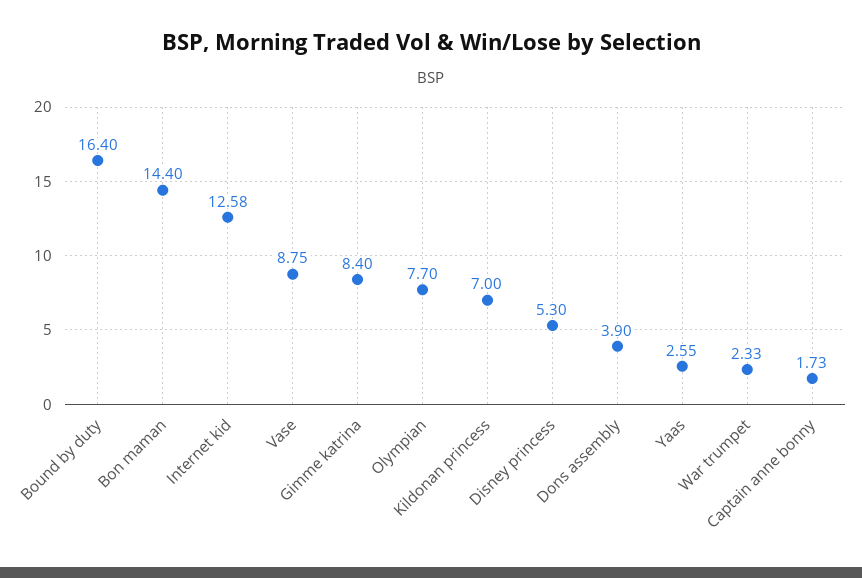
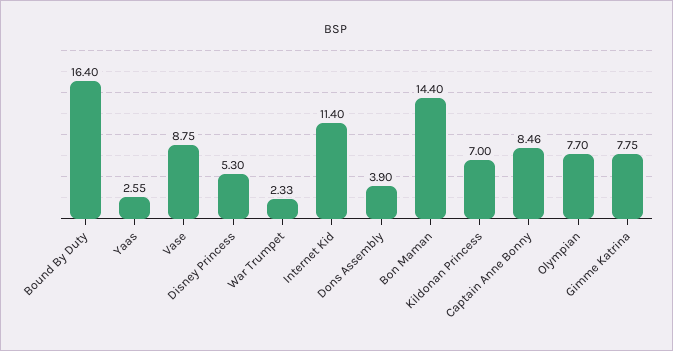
Internet kid: 12.58 -> 11.4
Gimme katrina: 8.4 -> 7.75
Captain anne bonny: 1.73 -> 8.46

